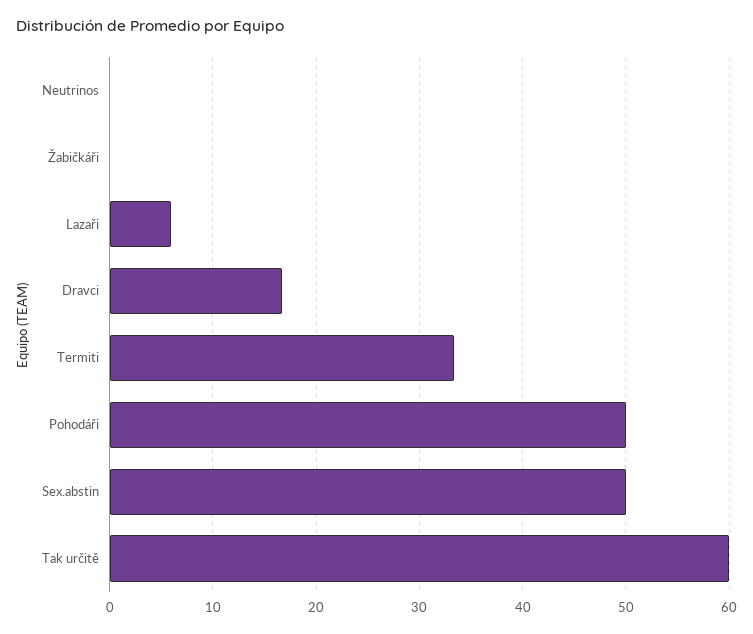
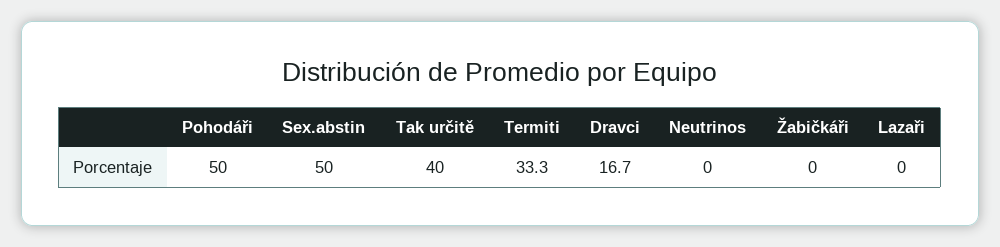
Lazaři: 6 -> 0
Tak určitě: 60 -> 40

